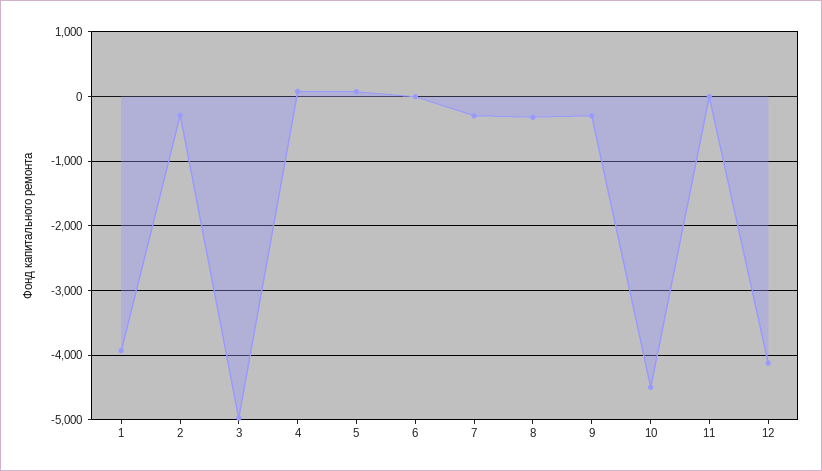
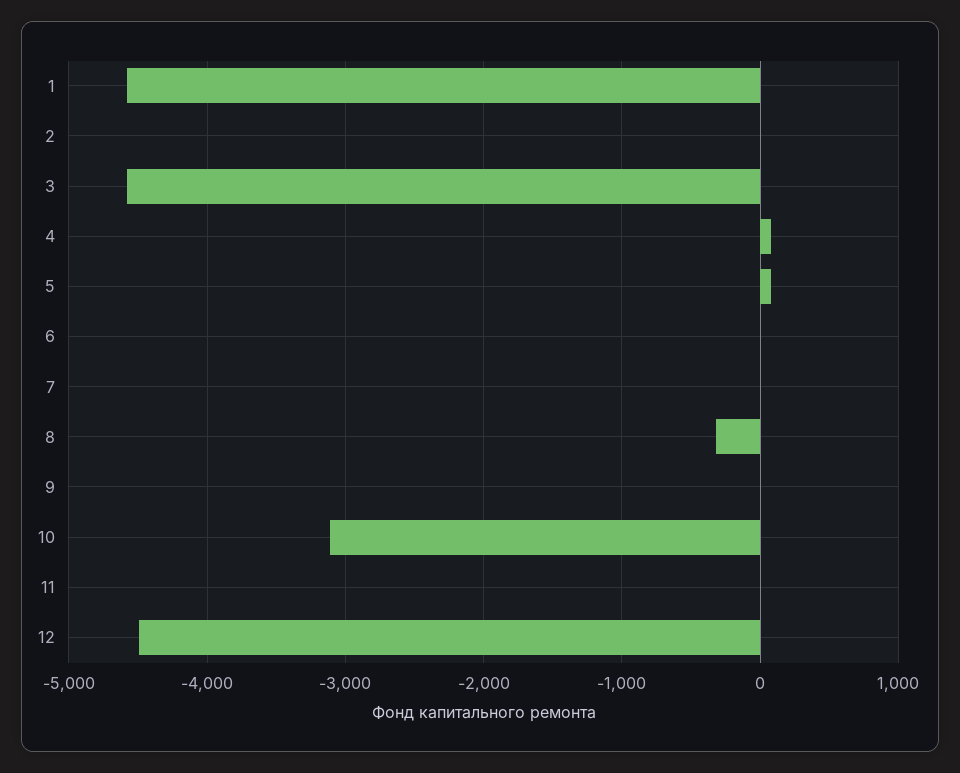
1: -3900 -> -4600
2: -300 -> 0
3: -5000 -> -4600
7: -300 -> 0
9: -300 -> 0
10: -4500 -> -3100
12: -4100 -> -4500

